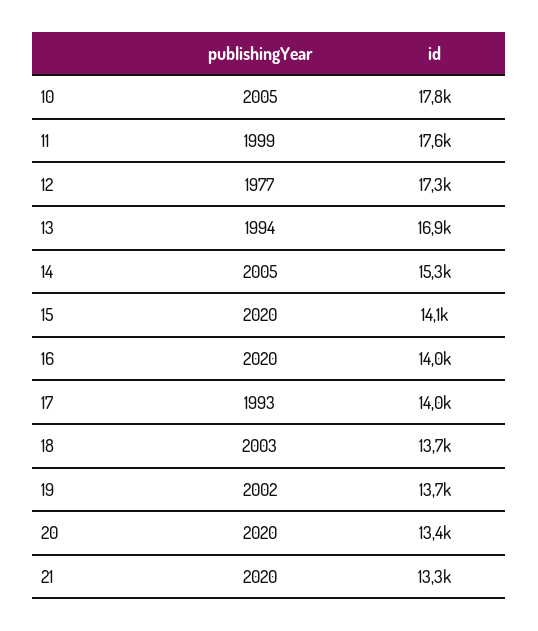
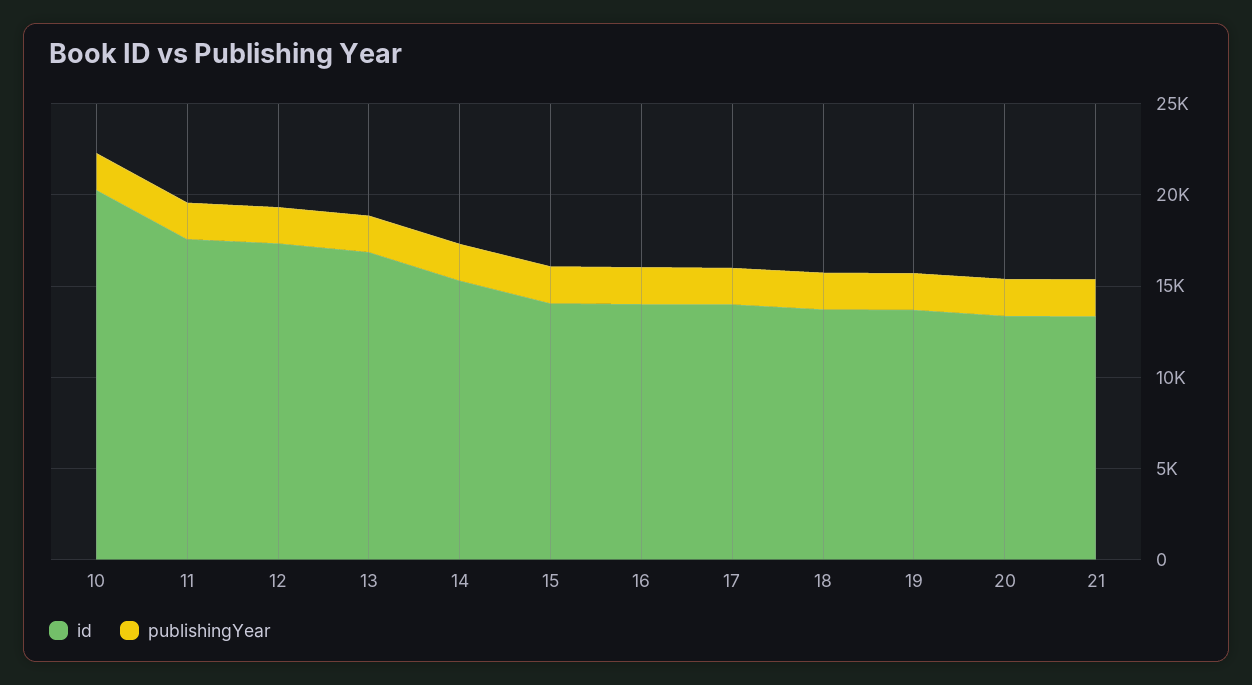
id, 10: 17800 -> 20000

